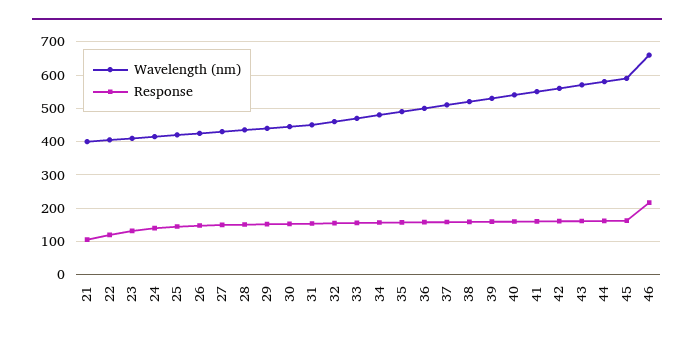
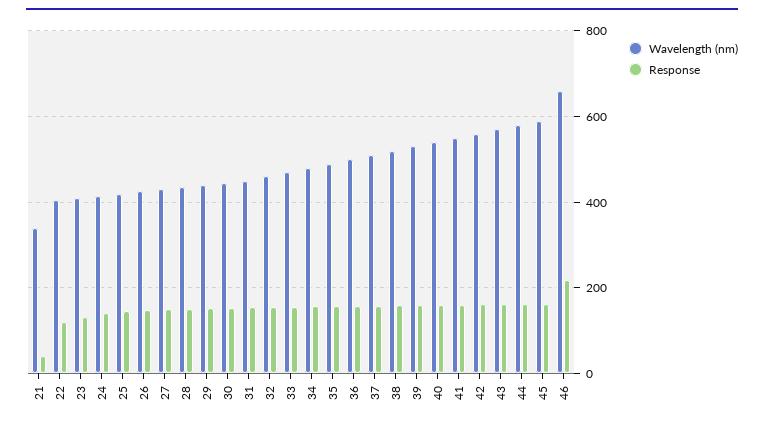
Wavelength (nm), 21: 400 -> 340
Response, 21: 100 -> 40

